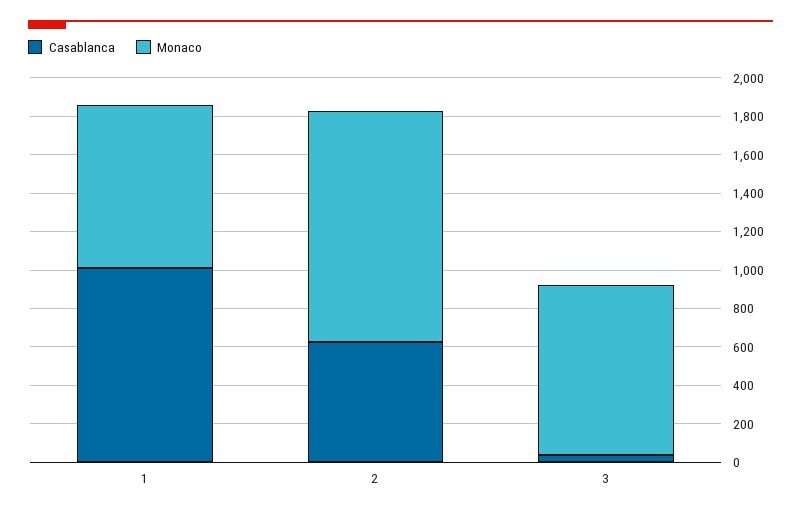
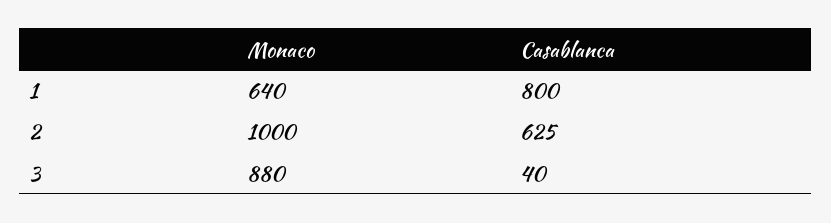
Casablanca, 1: 1000 -> 800
Monaco, 1: 850 -> 640
Monaco, 2: 1200 -> 1000

